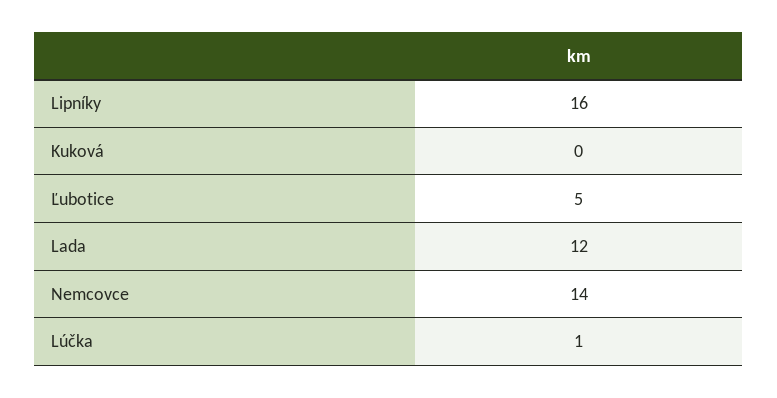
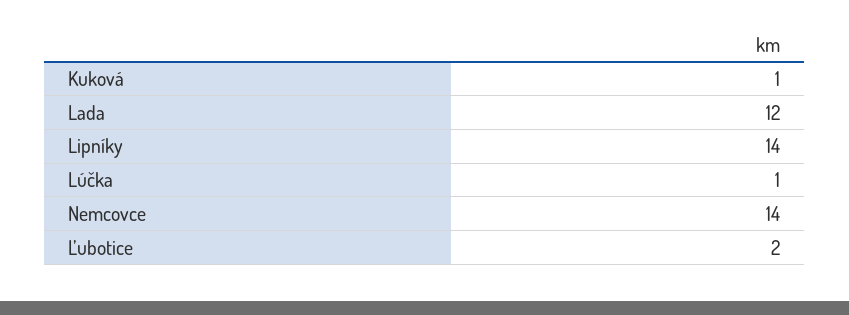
Lipníky: 16 -> 14
Kuková: 0 -> 1
Ľubotice: 5 -> 2

